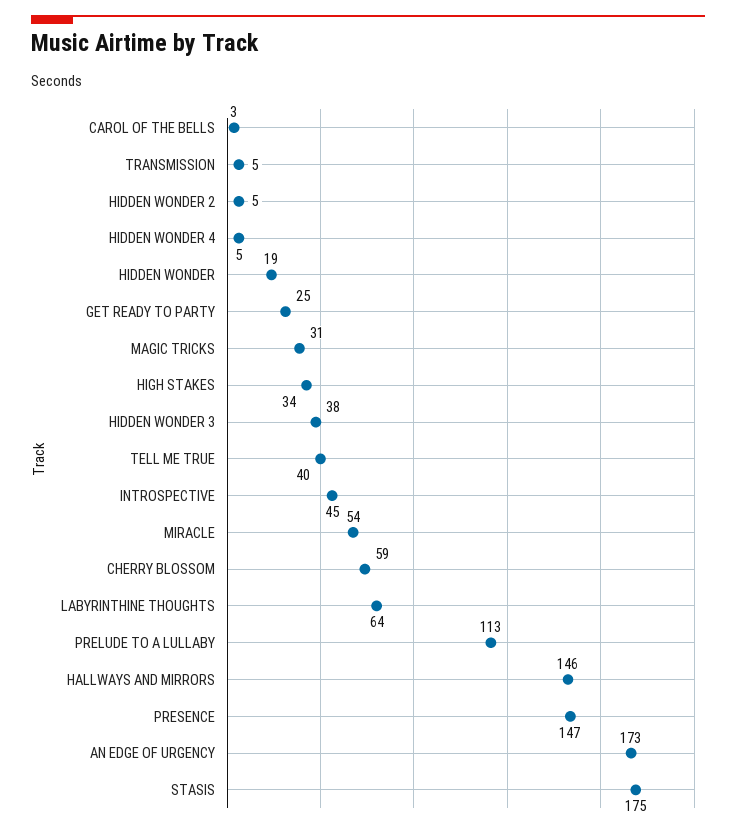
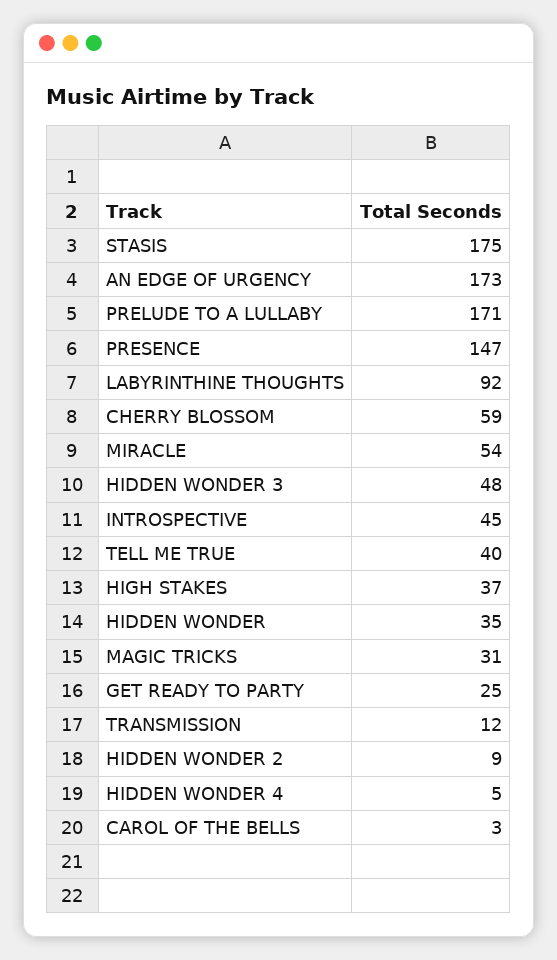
TRANSMISSION: 5 -> 12
HIDDEN WONDER 2: 5 -> 9
HIDDEN WONDER: 19 -> 35
HIGH STAKES: 34 -> 37
HIDDEN WONDER 3: 38 -> 48
LABYRINTHINE THOUGHTS: 64 -> 92
PRELUDE TO A LULLABY: 113 -> 171
HALLWAYS AND MIRRORS: 146 -> none

